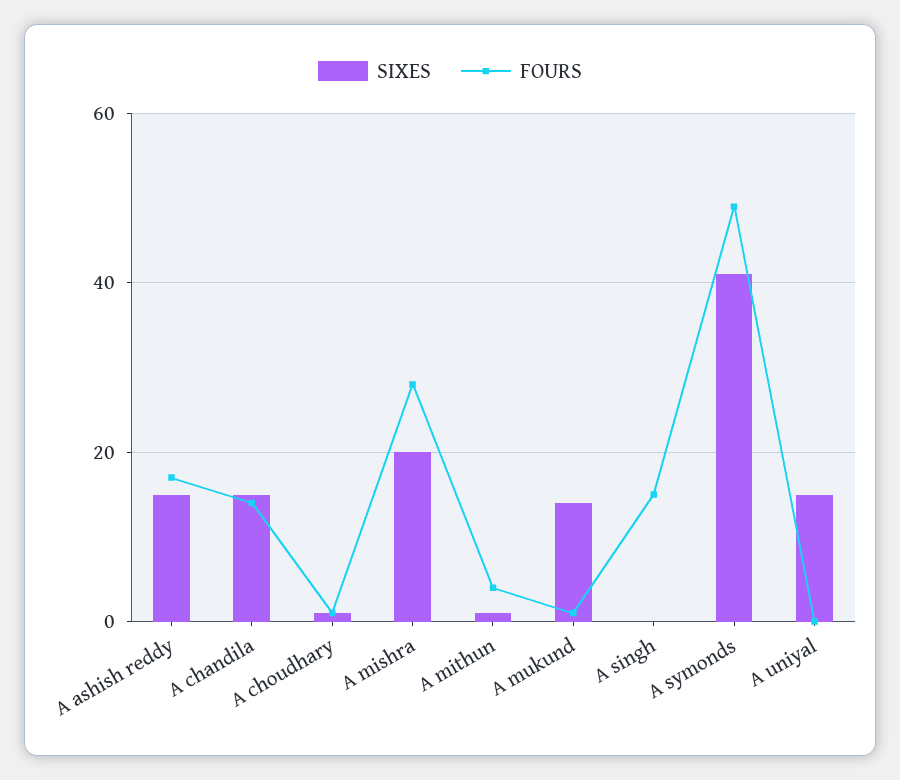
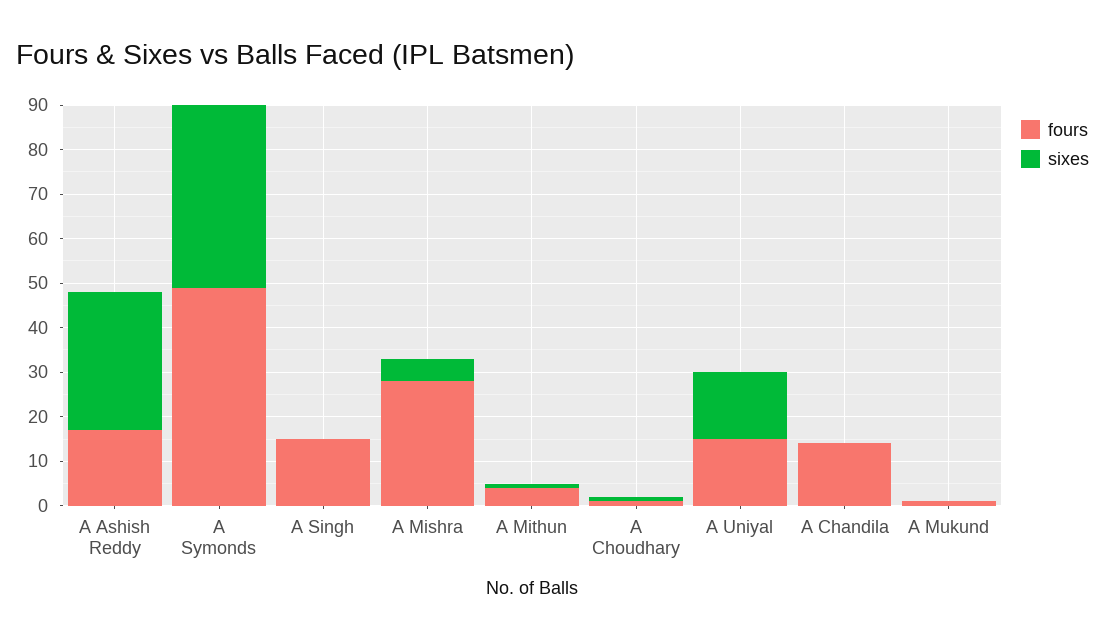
SIXES, A ashish reddy: 15 -> 30
SIXES, A chandila: 15 -> 0
SIXES, A mishra: 20 -> 5
SIXES, A mukund: 15 -> 0
FOURS, A uniyal: 0 -> 15

